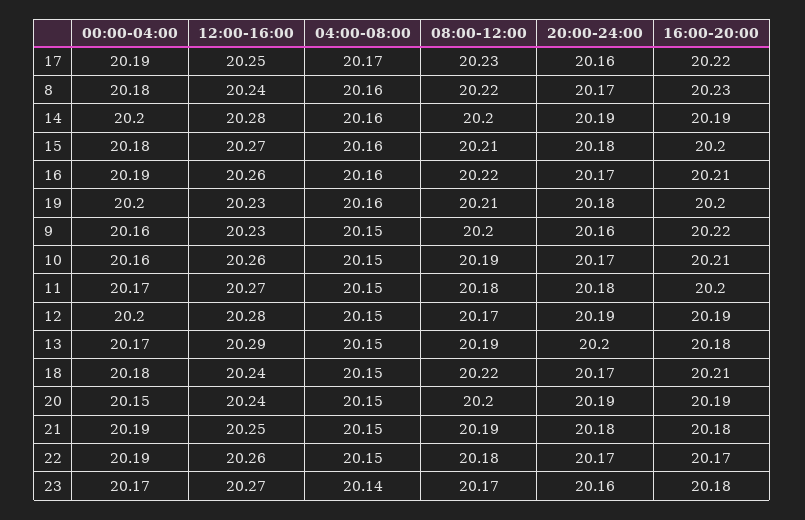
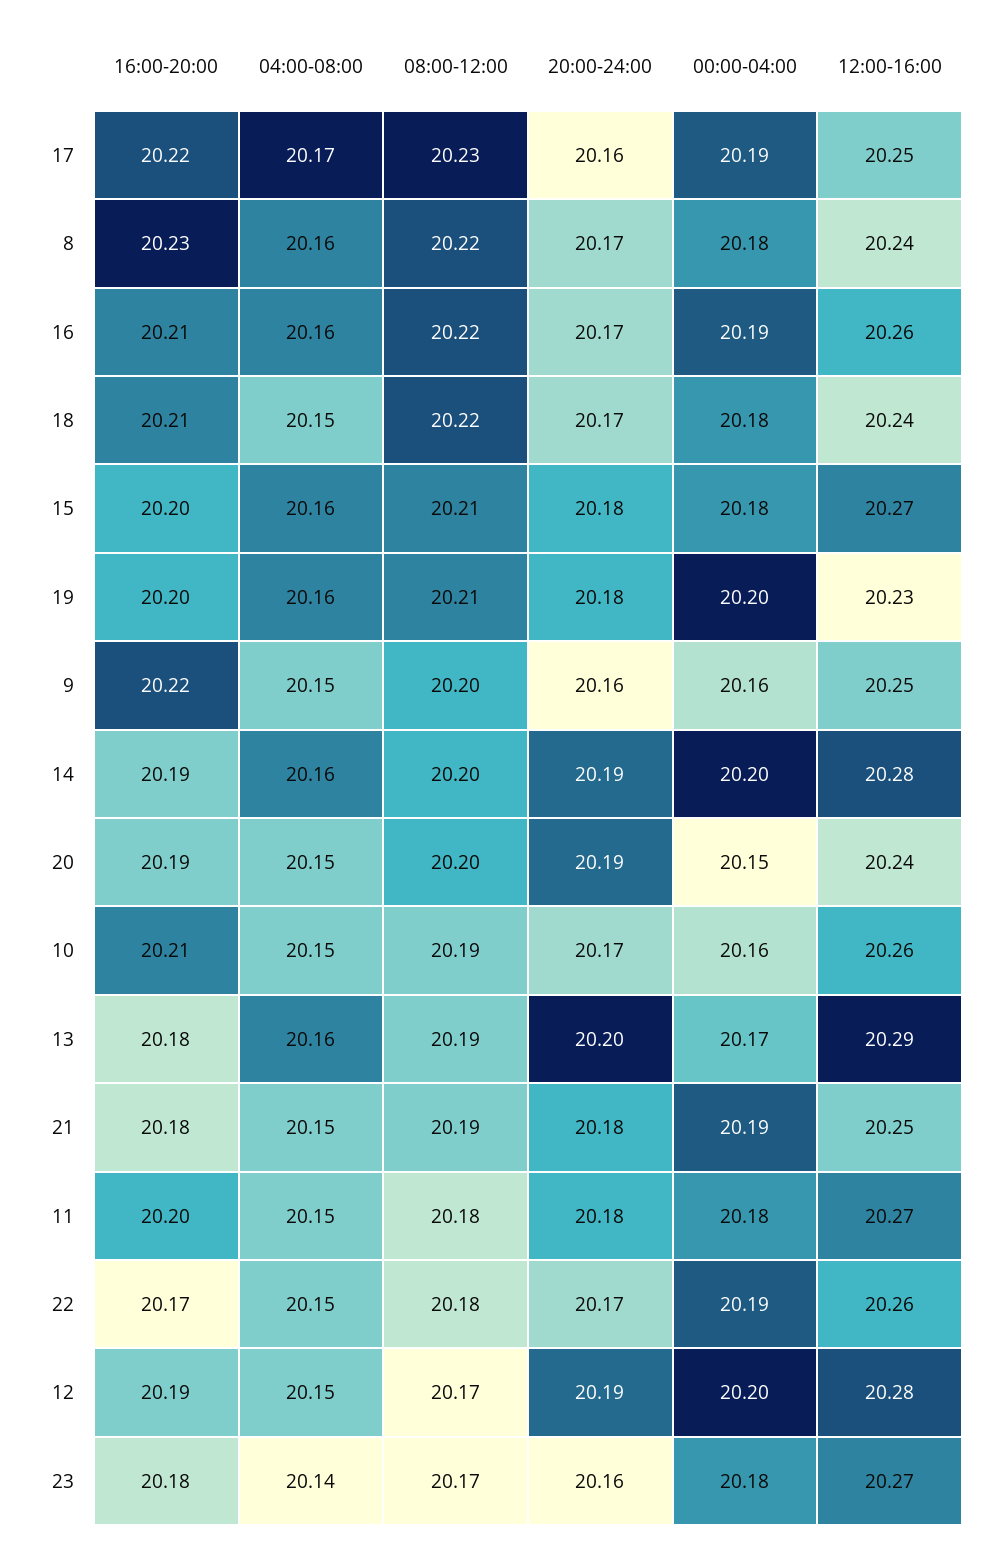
12:00-16:00, 9: 20.23 -> 20.25
00:00-04:00, 11: 20.17 -> 20.18
04:00-08:00, 13: 20.15 -> 20.16
00:00-04:00, 23: 20.17 -> 20.18

